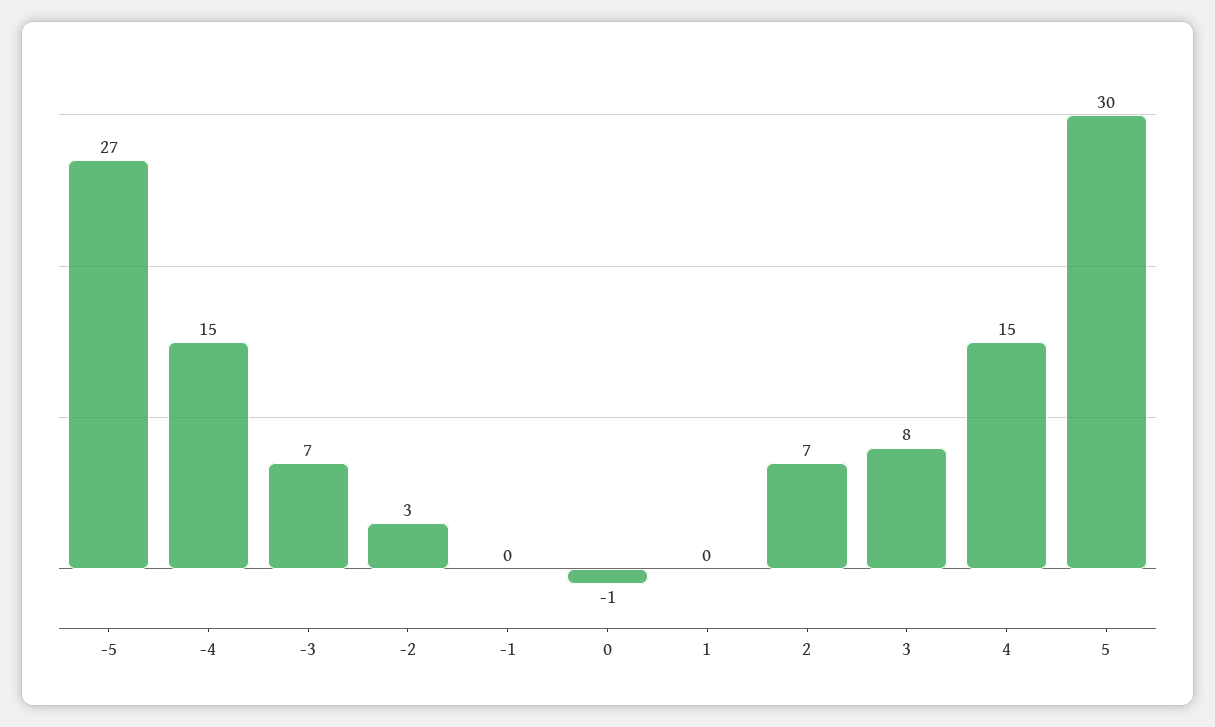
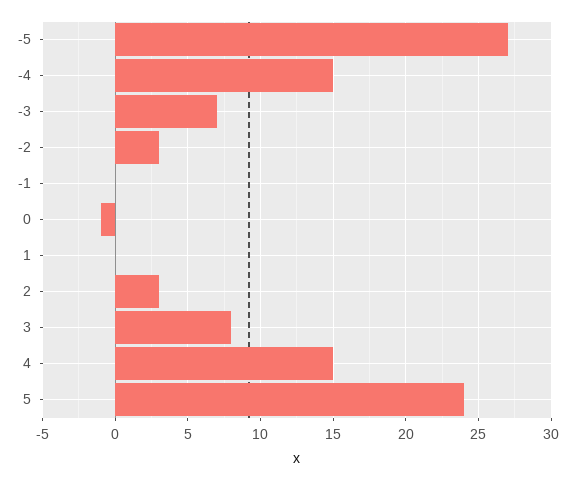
2: 7 -> 3
5: 30 -> 24

